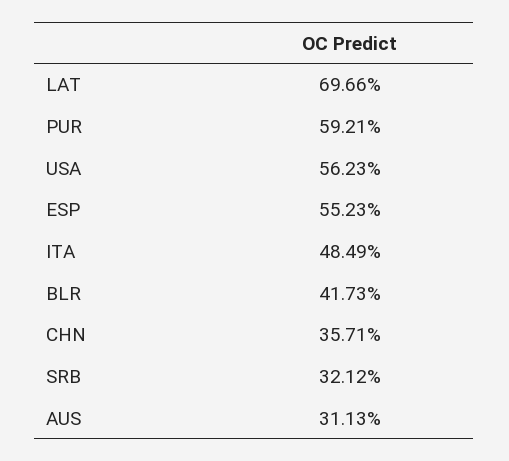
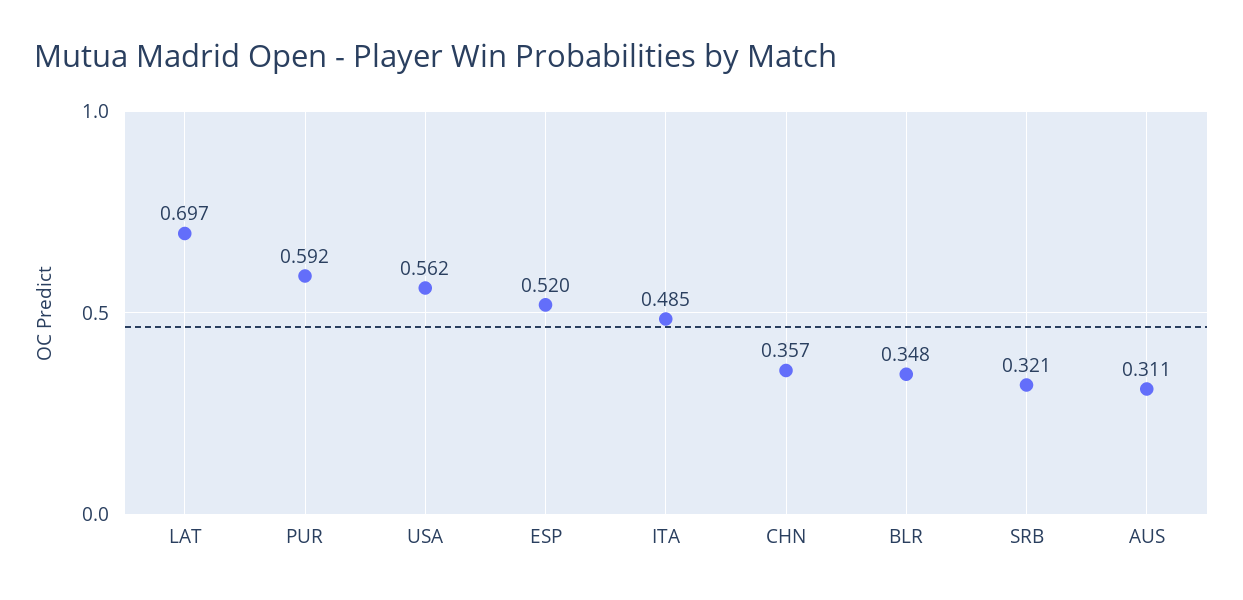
ESP: 0.5523 -> 0.52
BLR: 0.4173 -> 0.348

